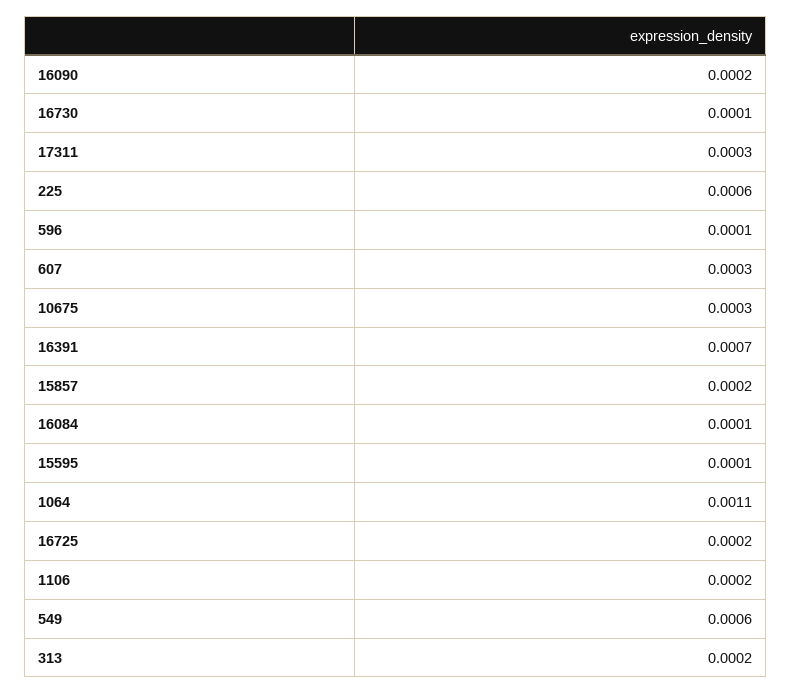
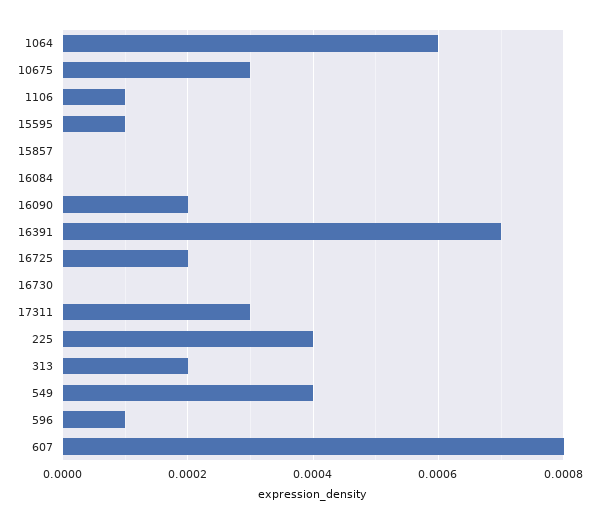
16730: 0.0001 -> 0
225: 0.0006 -> 0.0004
607: 0.0003 -> 0.0008
15857: 0.0002 -> 0
16084: 0.0001 -> 0
1064: 0.0011 -> 0.0006
1106: 0.0002 -> 0.0001
549: 0.0006 -> 0.0004

